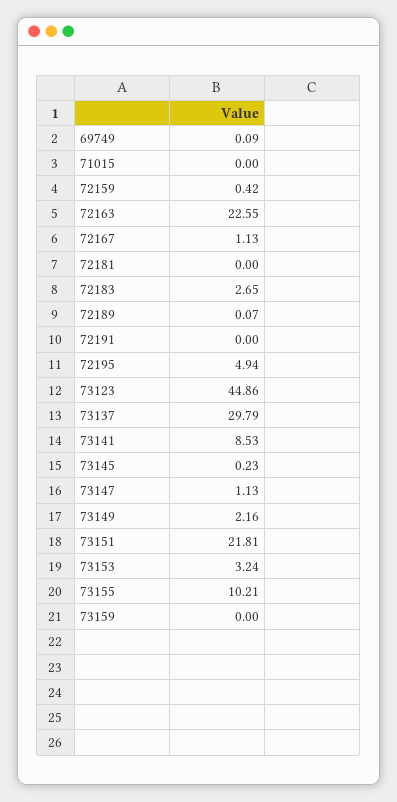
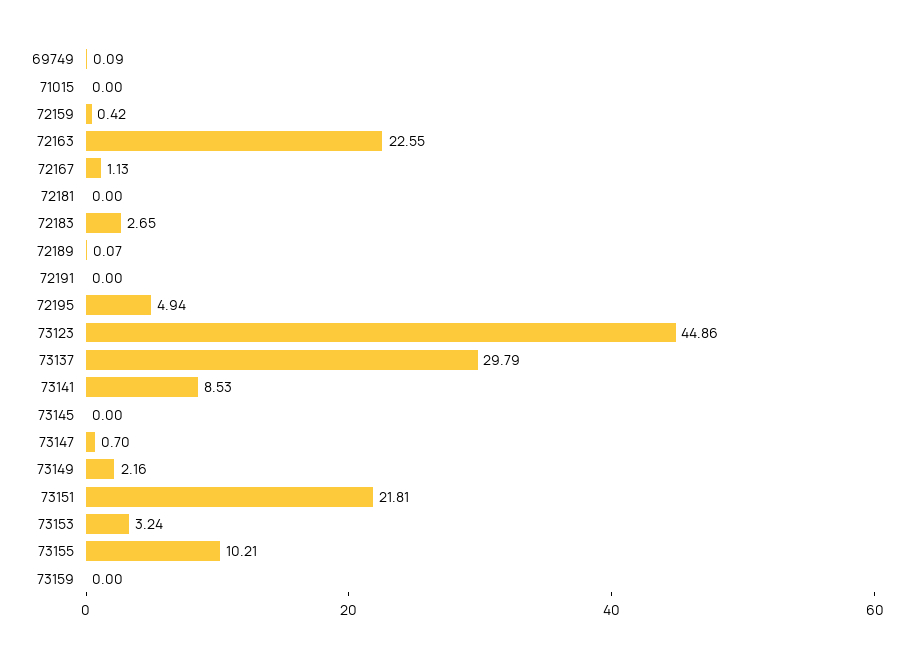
73145: 0.23 -> 0
73147: 1.13 -> 0.7

